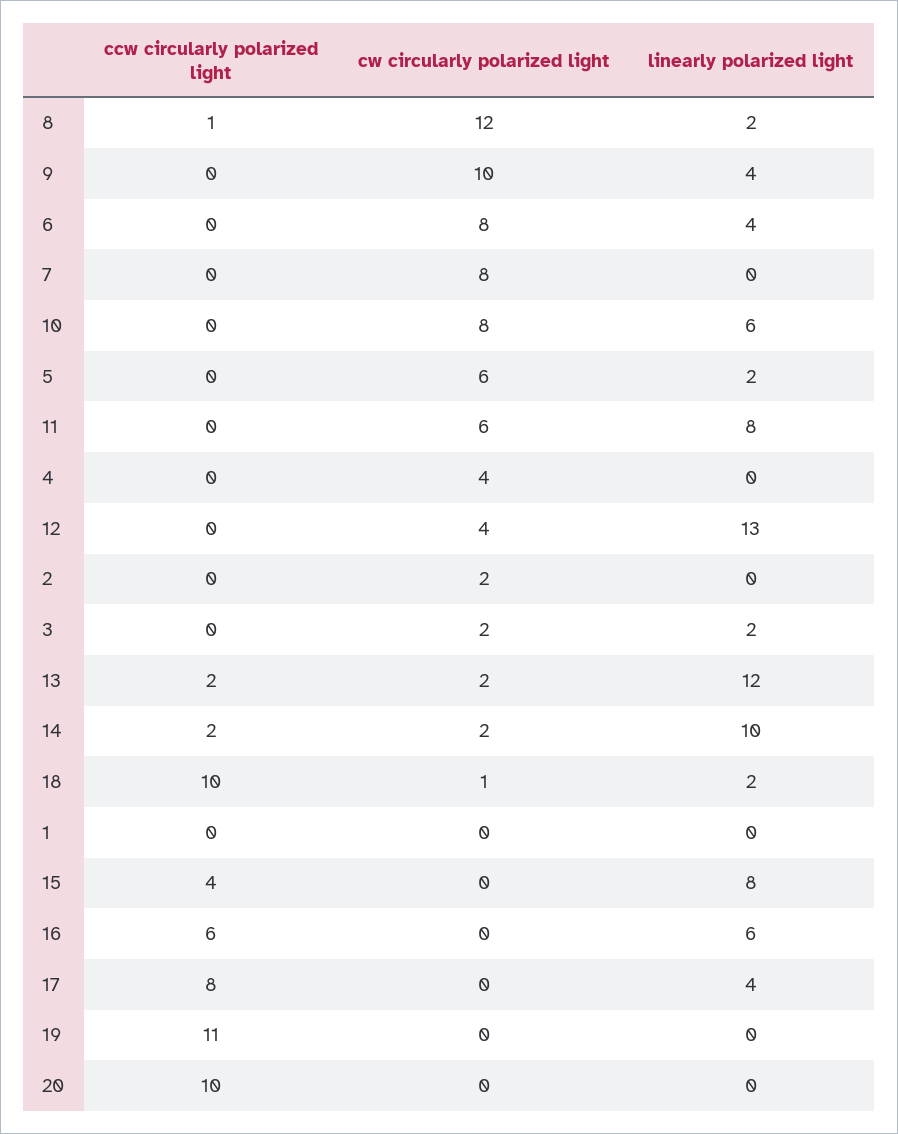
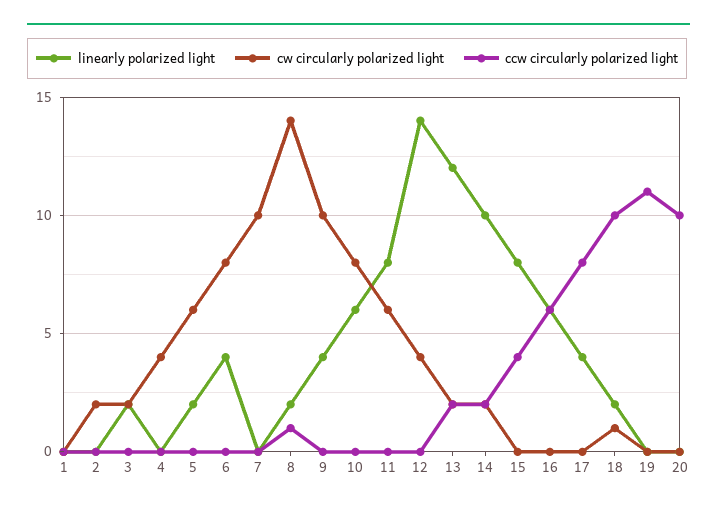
cw circularly polarized light, 8: 12 -> 14
cw circularly polarized light, 7: 8 -> 10
linearly polarized light, 12: 13 -> 14

